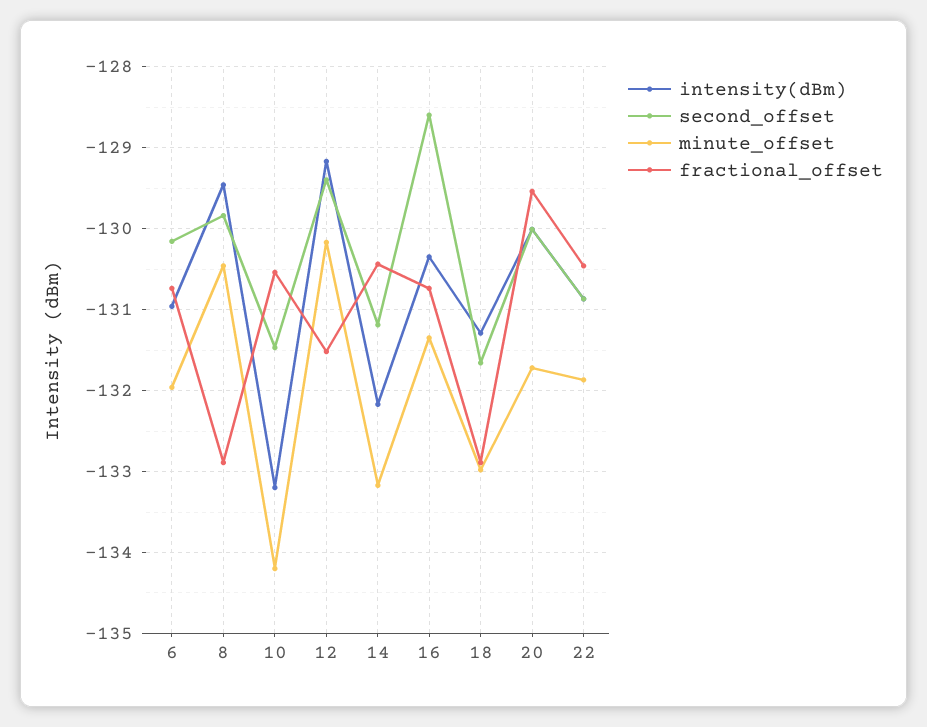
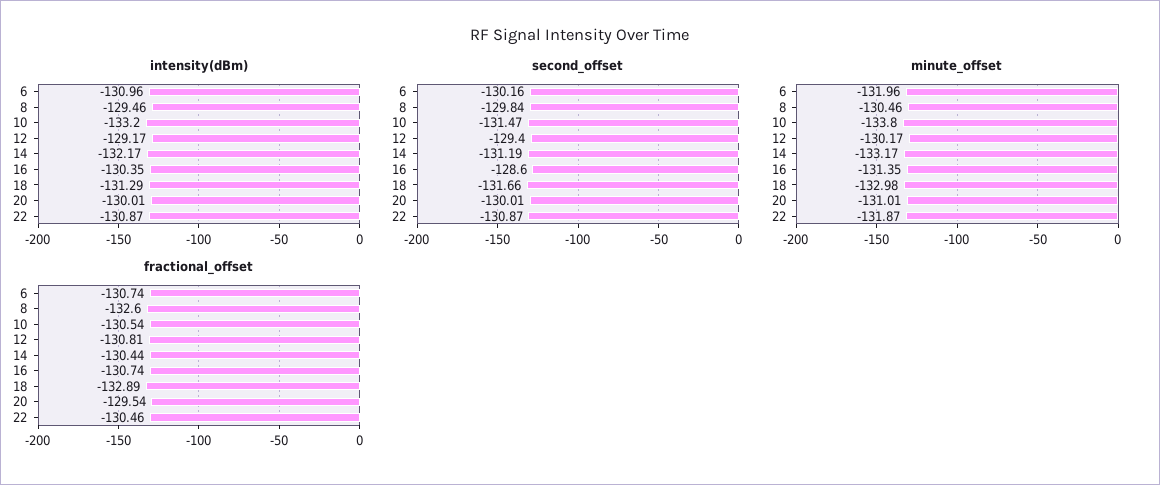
fractional_offset, 8: -132.9 -> -132.6
minute_offset, 10: -134.2 -> -133.8
fractional_offset, 12: -131.5 -> -130.81
minute_offset, 20: -131.7 -> -131.01

